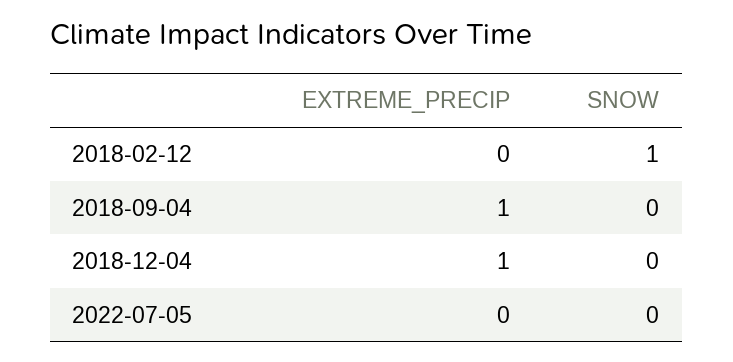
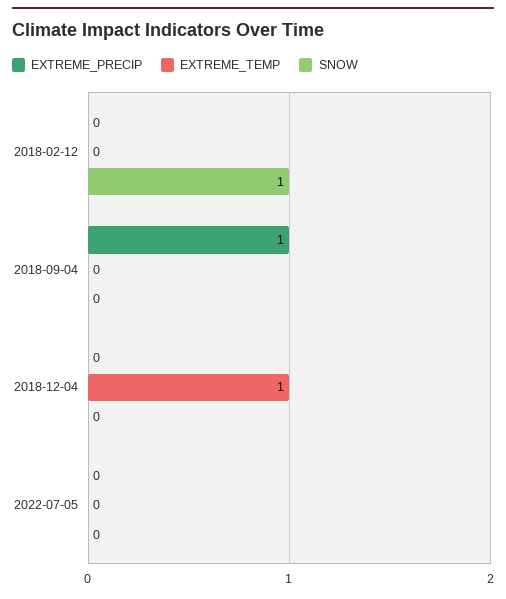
EXTREME_PRECIP, 2018-12-04: 1 -> 0
EXTREME_TEMP, 2018-02-12: none -> 0
EXTREME_TEMP, 2018-09-04: none -> 0
EXTREME_TEMP, 2018-12-04: none -> 1
EXTREME_TEMP, 2022-07-05: none -> 0

